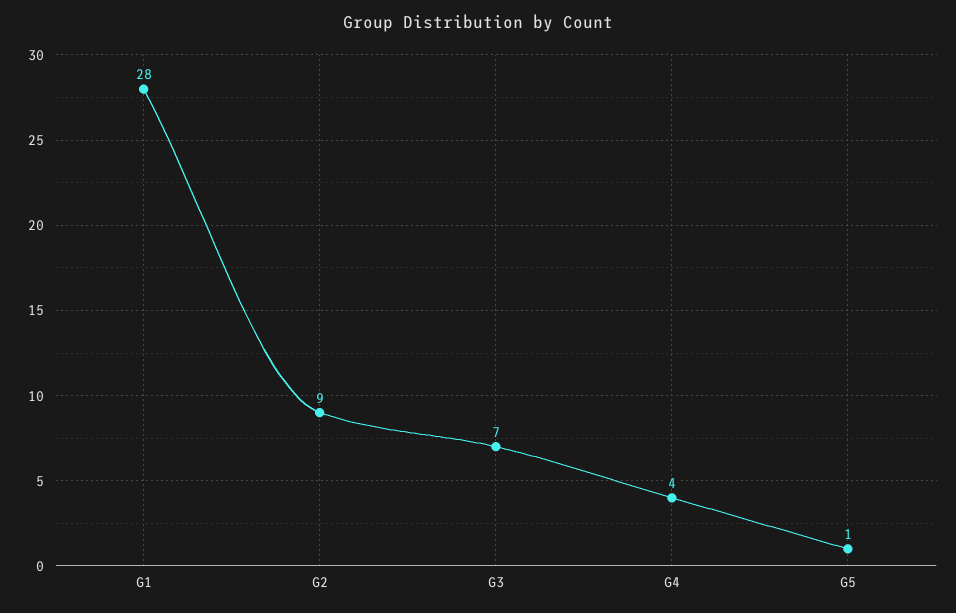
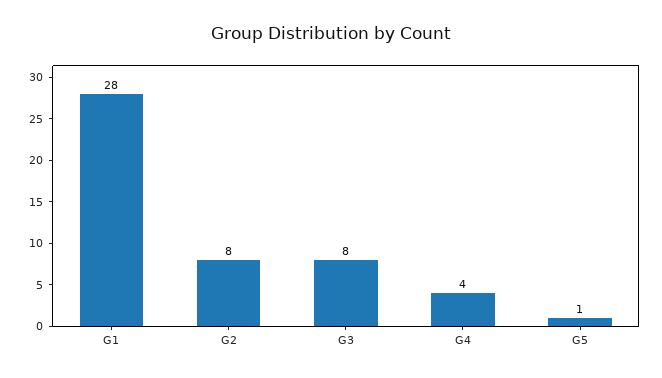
G2: 9 -> 8
G3: 7 -> 8

